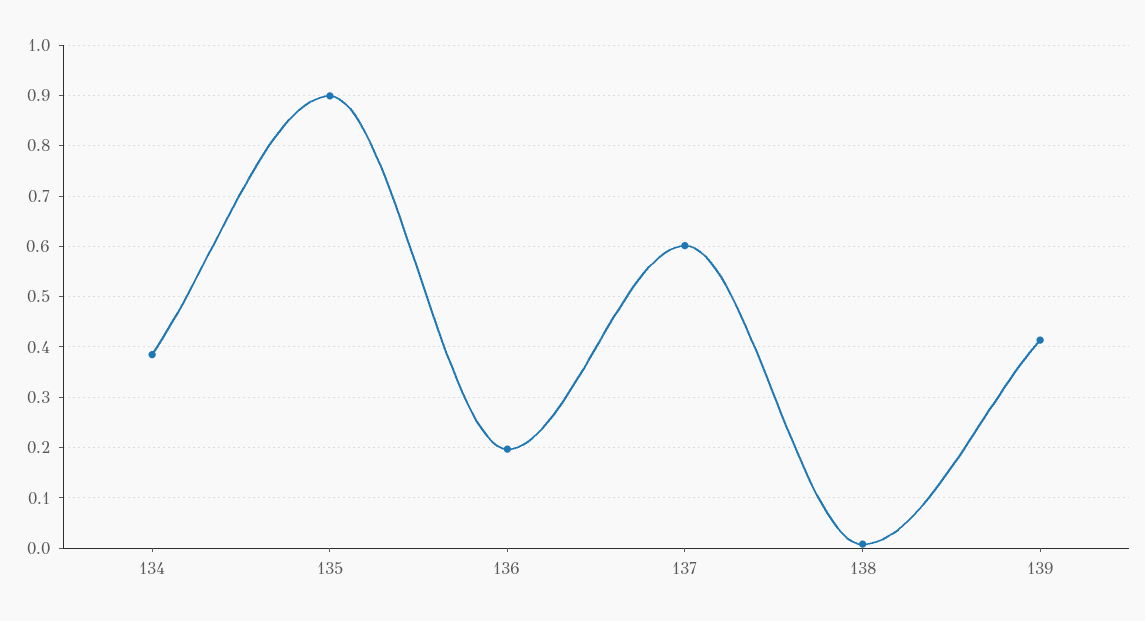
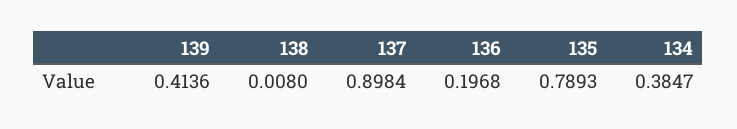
135: 0.9 -> 0.7893
137: 0.6 -> 0.8984

